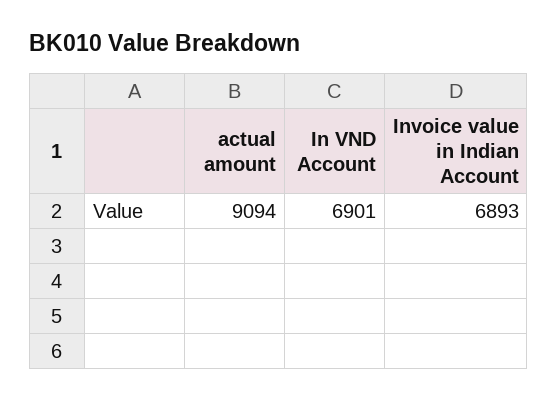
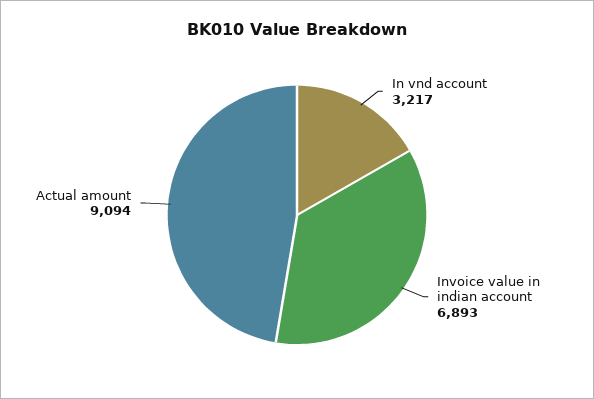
In VND Account: 6901 -> 3217

